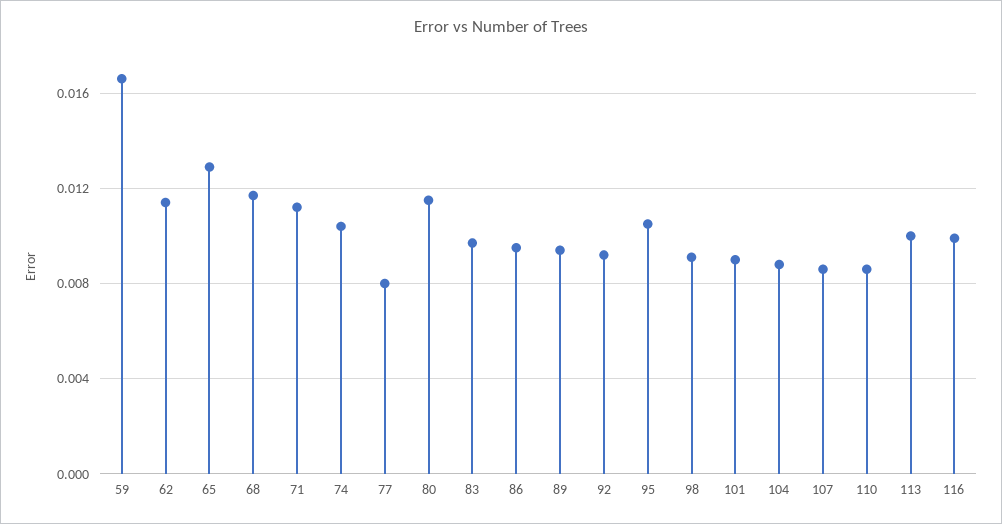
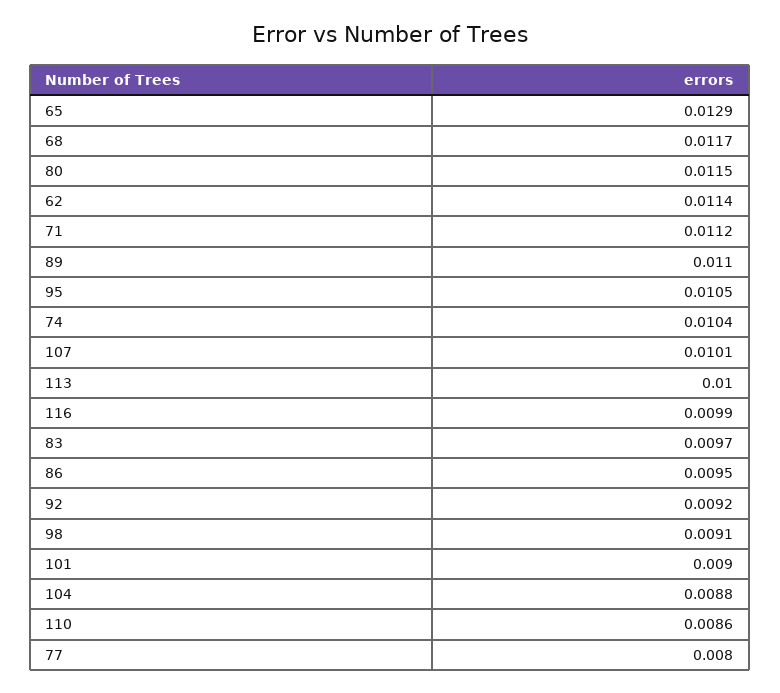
59: 0.0165 -> none
89: 0.0095 -> 0.011
107: 0.0085 -> 0.0101

